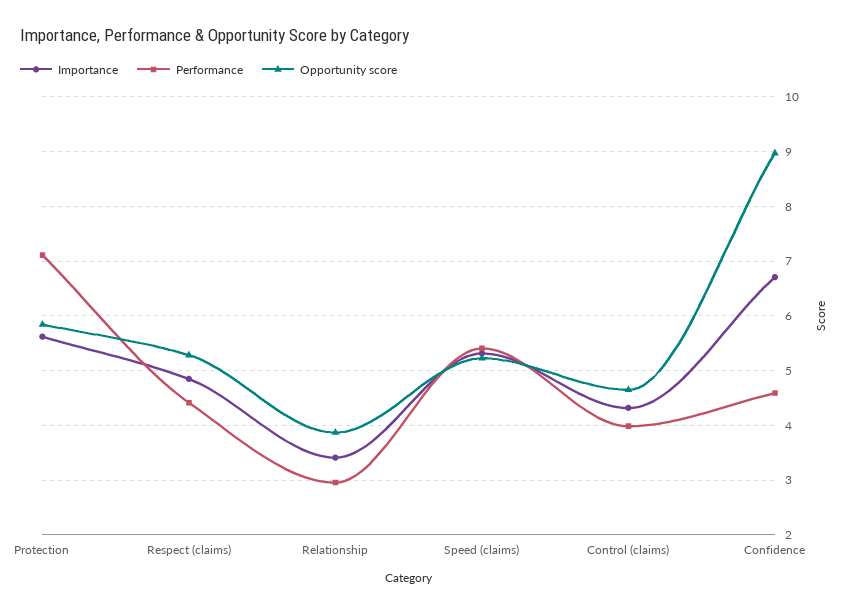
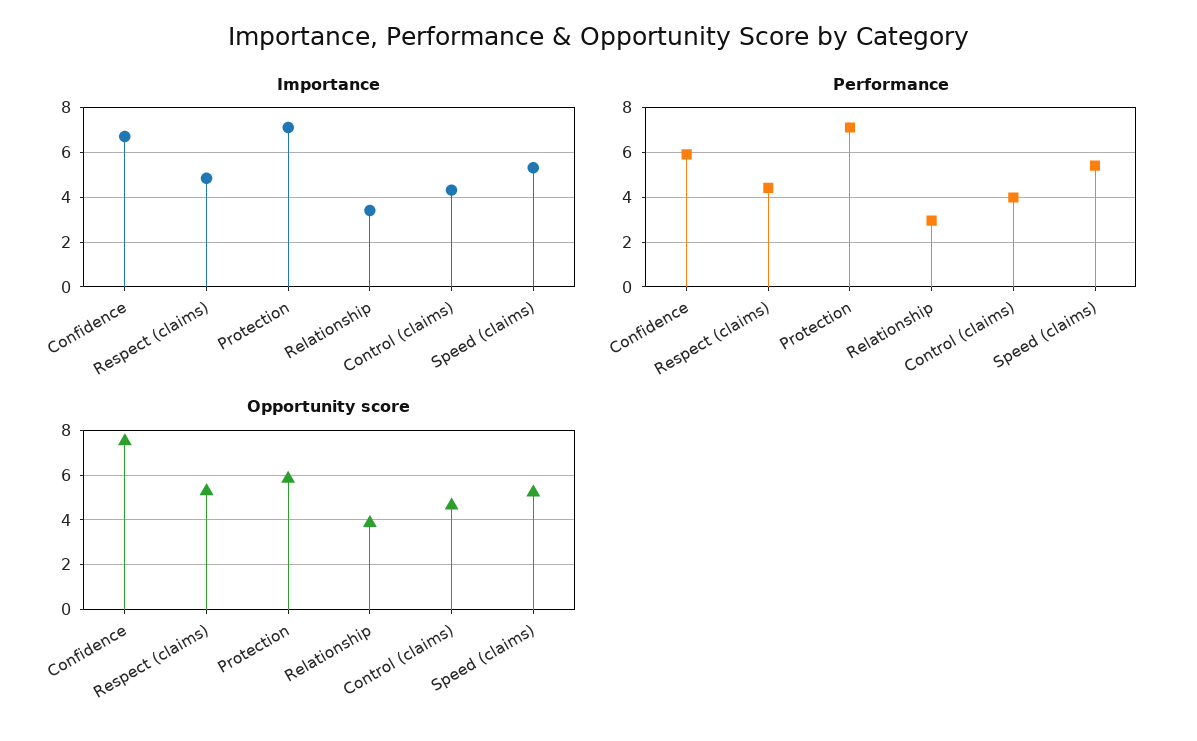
Importance, Protection: 5.6 -> 7
Performance, Confidence: 4.6 -> 6
Opportunity score, Confidence: 9 -> 7.5

